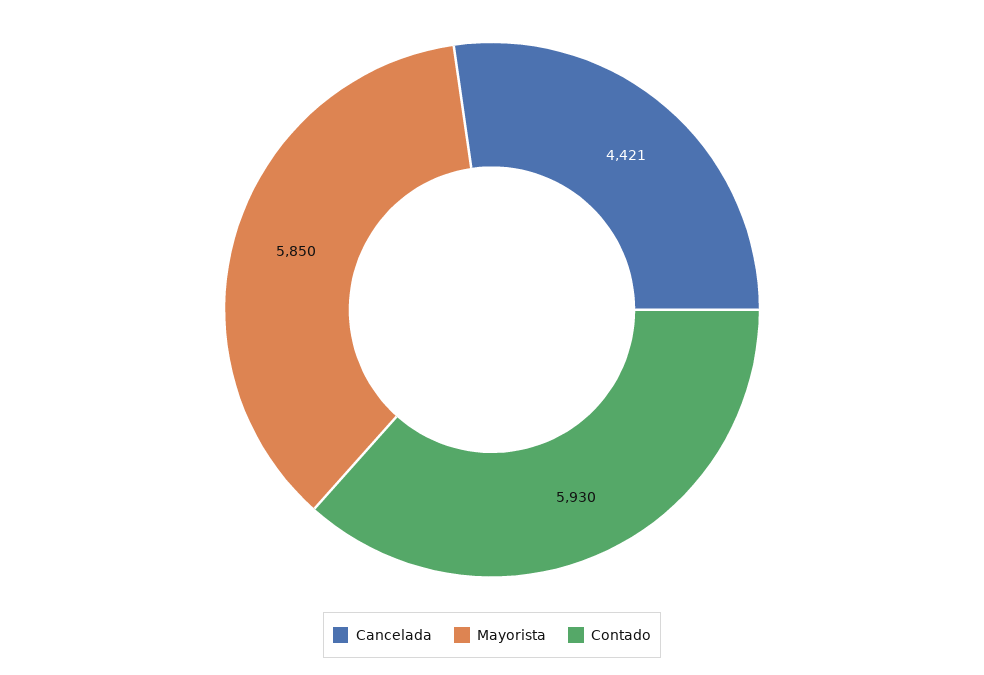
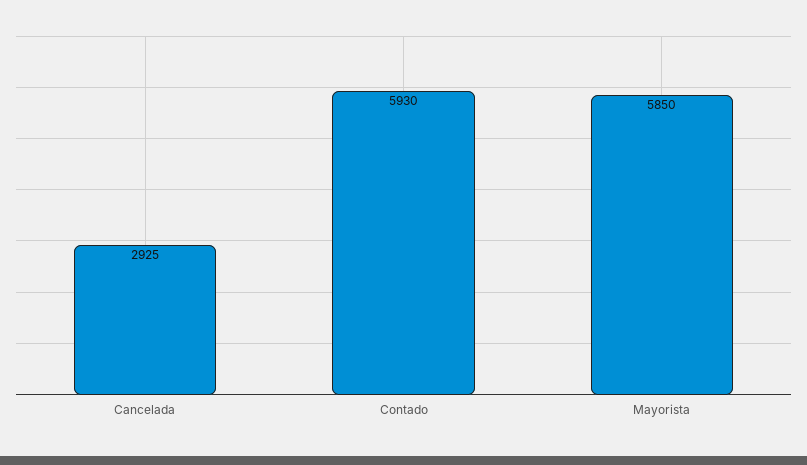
Cancelada: 4421 -> 2925

